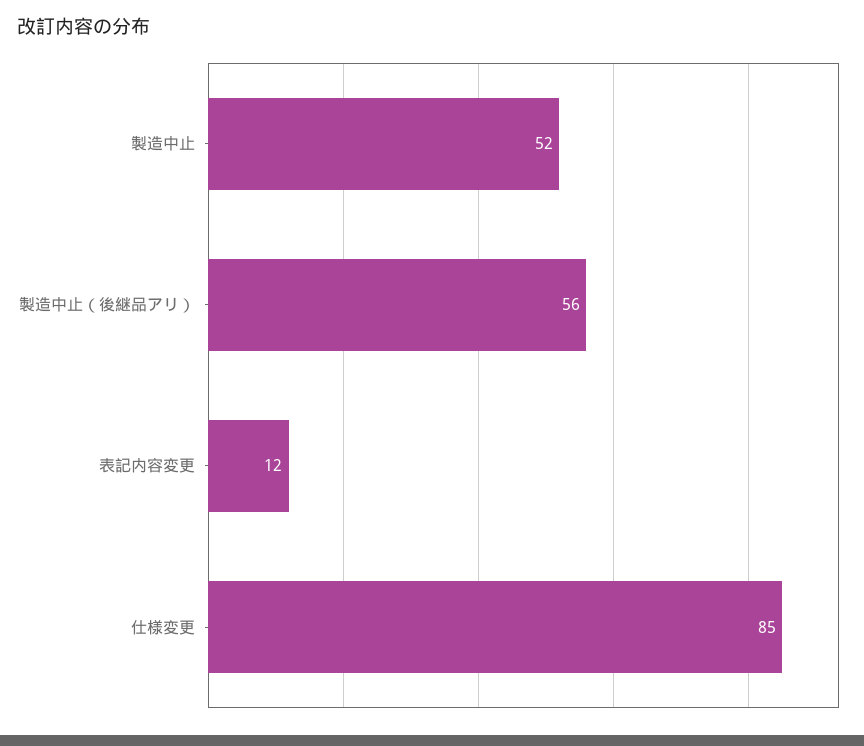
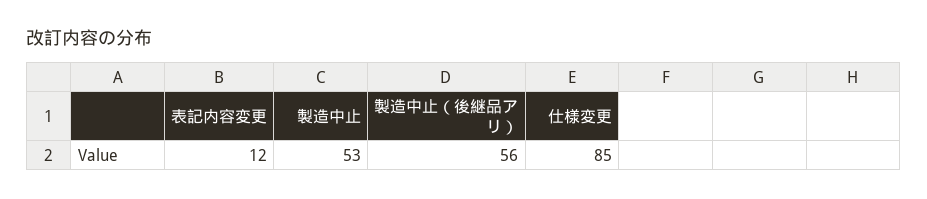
製造中止: 52 -> 53

